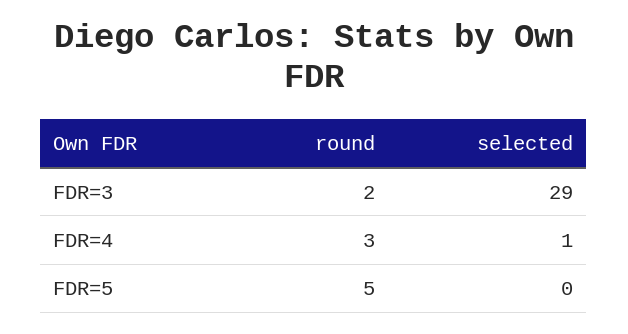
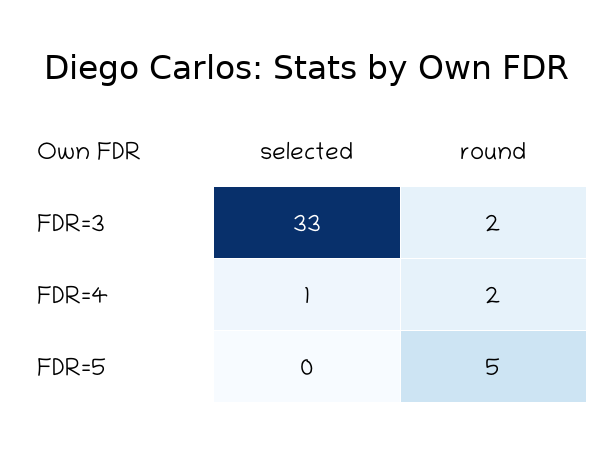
selected, FDR=3: 29 -> 33
round, FDR=4: 3 -> 2

